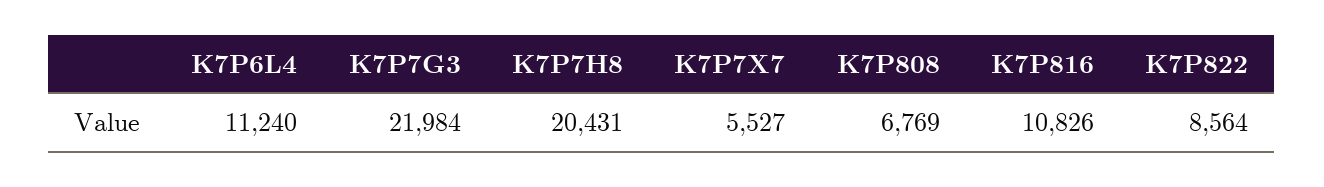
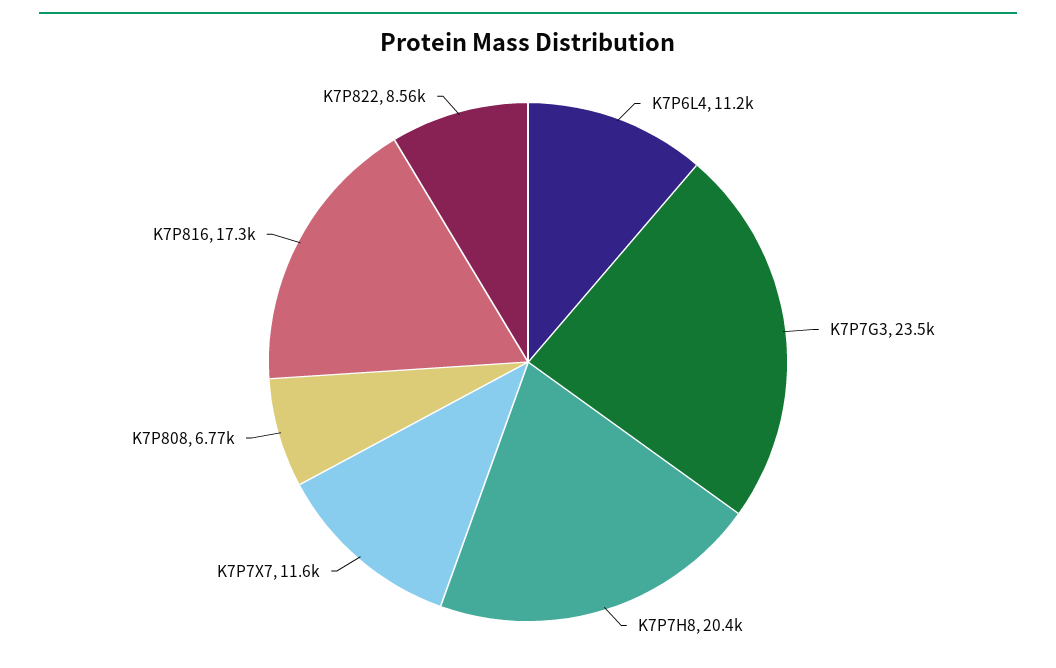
K7P7G3: 21984 -> 23500
K7P7X7: 5527 -> 11600
K7P816: 10826 -> 17300

